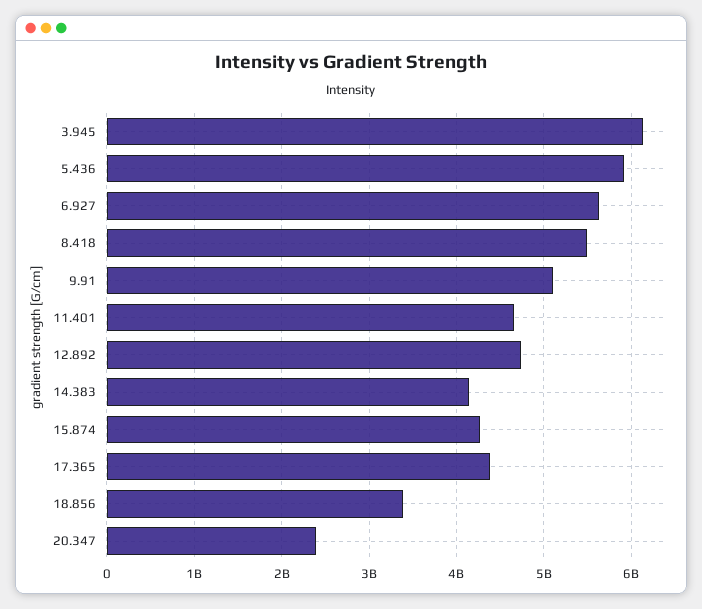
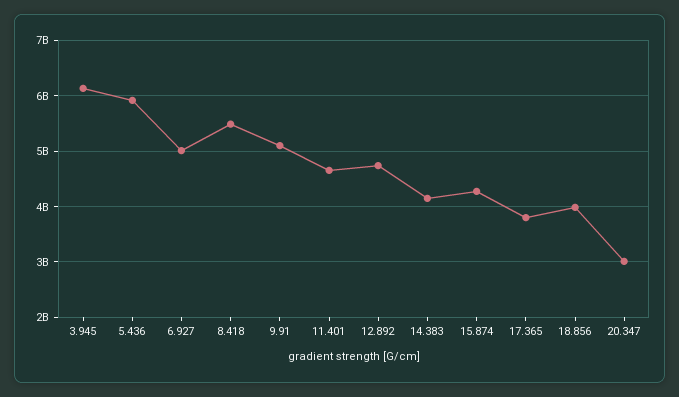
6.927: 5600000000 -> 5000000000
17.365: 4400000000 -> 3800000000
18.856: 3400000000 -> 4000000000
20.347: 2400000000 -> 3000000000

